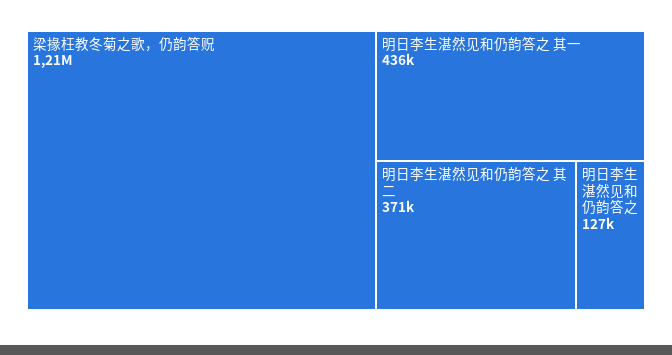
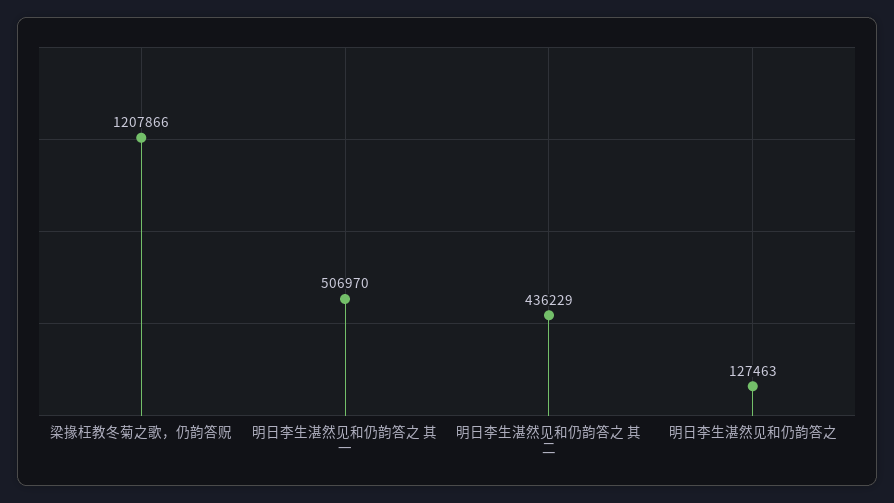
明日李生湛然见和仍韵答之 其一: 436000 -> 506970
明日李生湛然见和仍韵答之 其二: 371000 -> 436229

